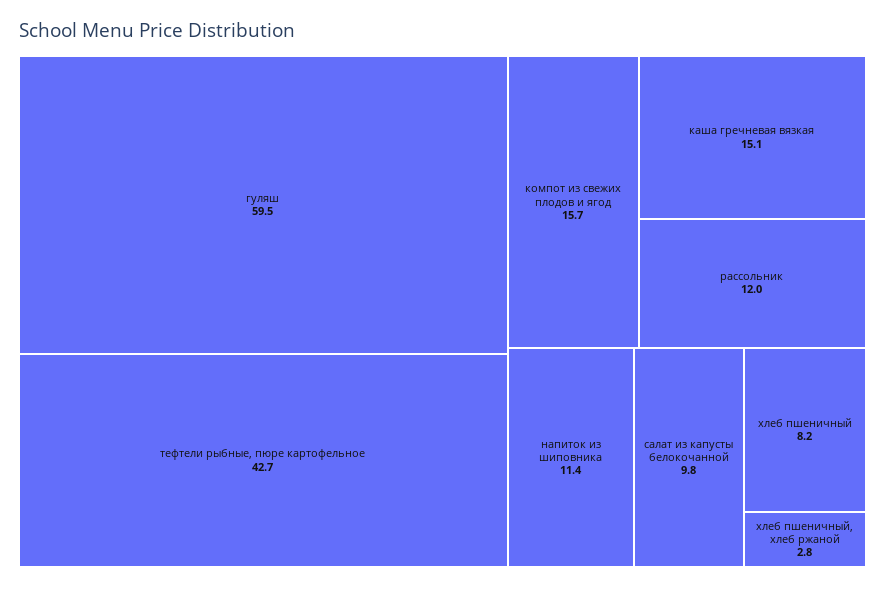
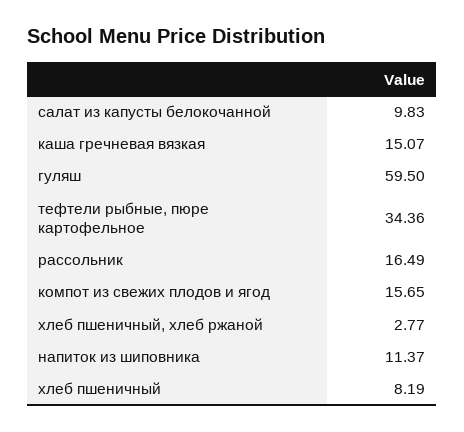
тефтели рыбные, пюре картофельное: 42.7 -> 34.36
рассольник: 12 -> 16.49

